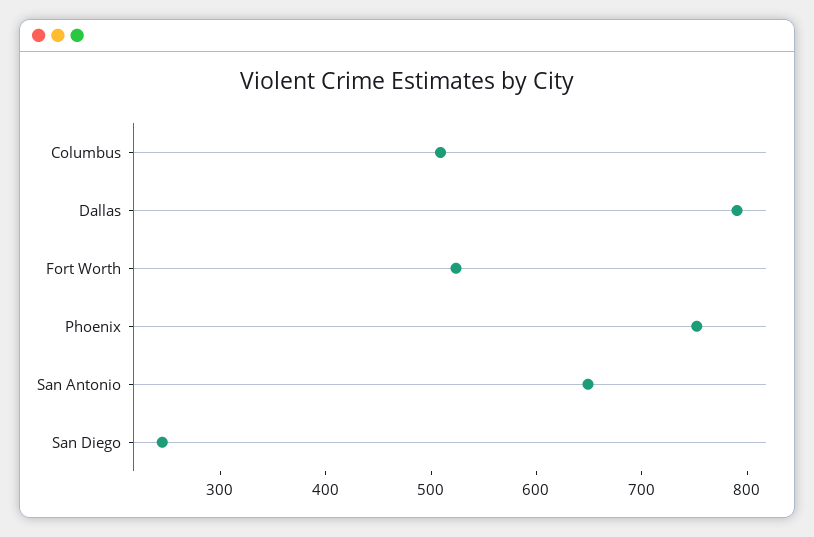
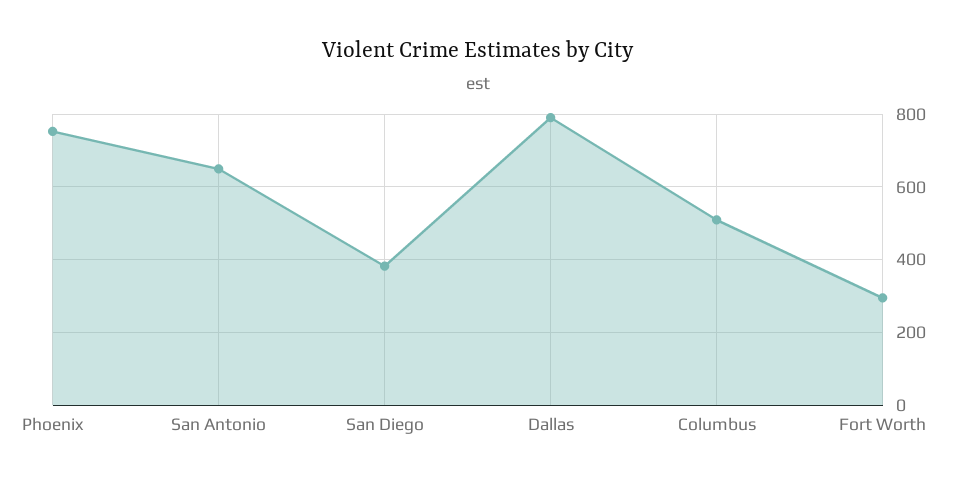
Fort Worth: 520 -> 300
San Diego: 240 -> 380

